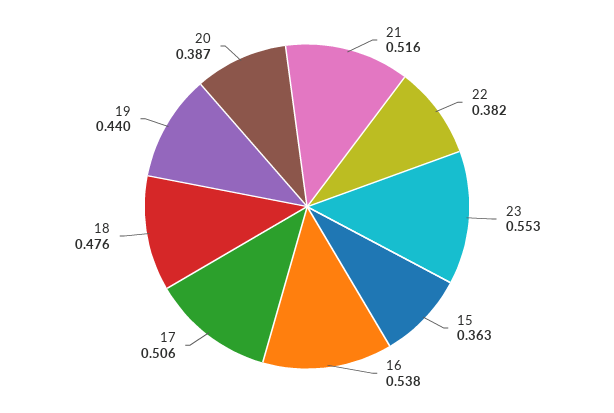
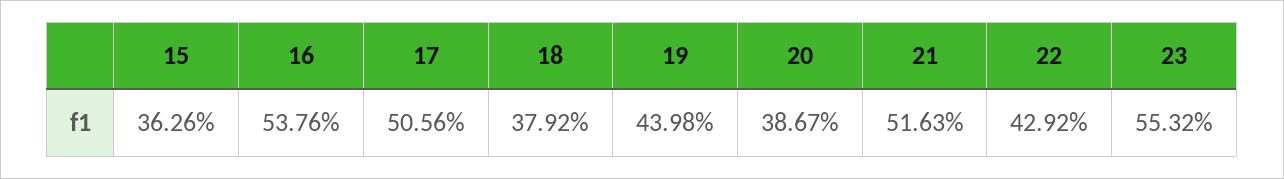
22: 0.382 -> 0.4292
18: 0.476 -> 0.3792

